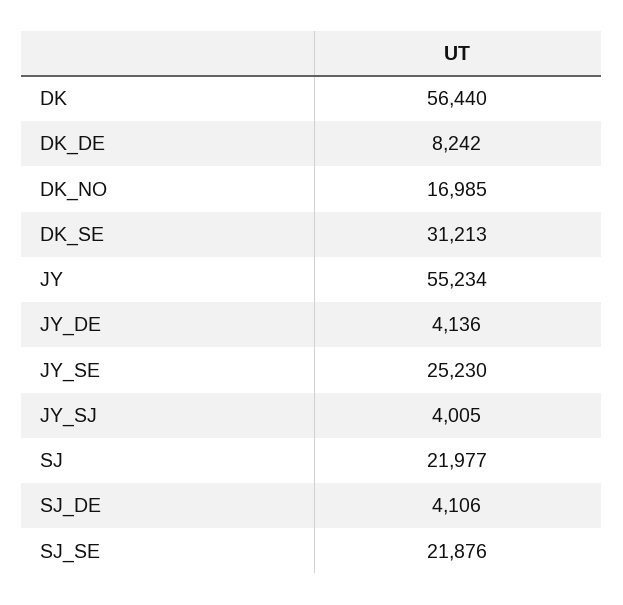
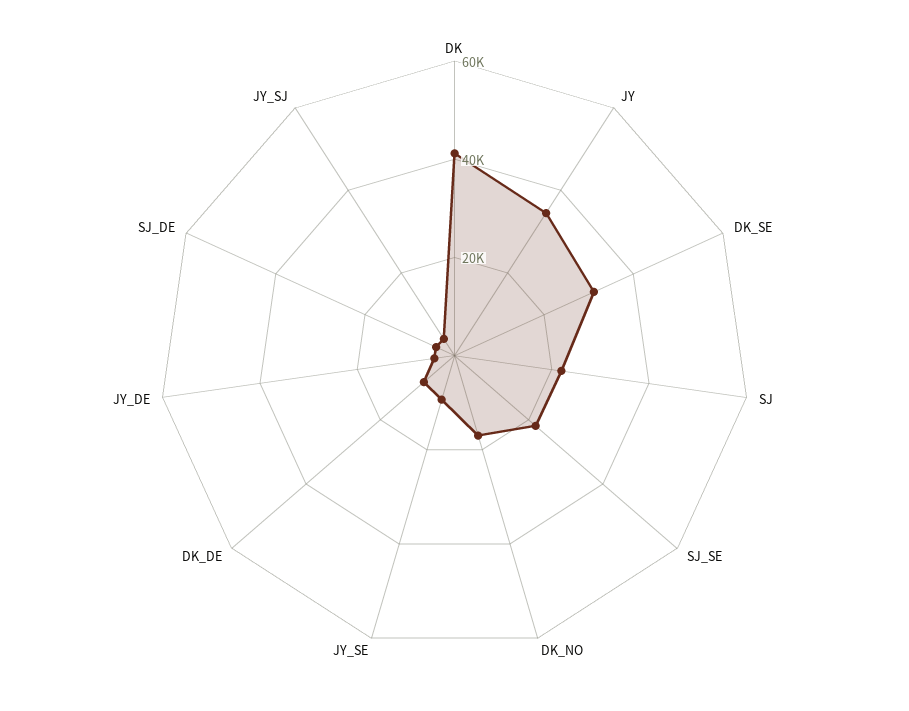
DK: 56440 -> 40000
JY: 55234 -> 35000
JY_SE: 25230 -> 10000

